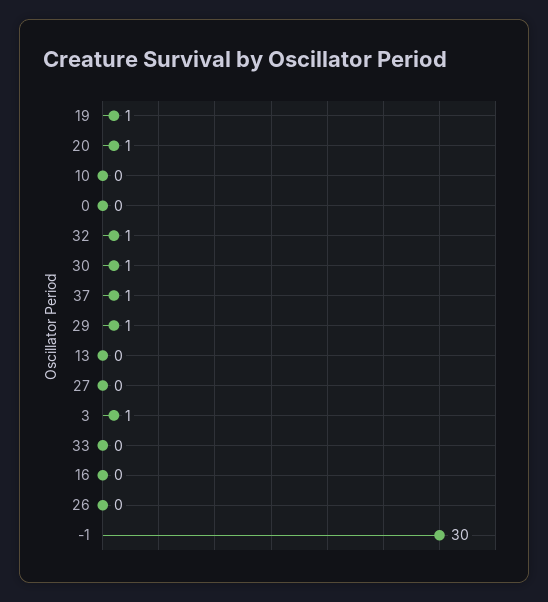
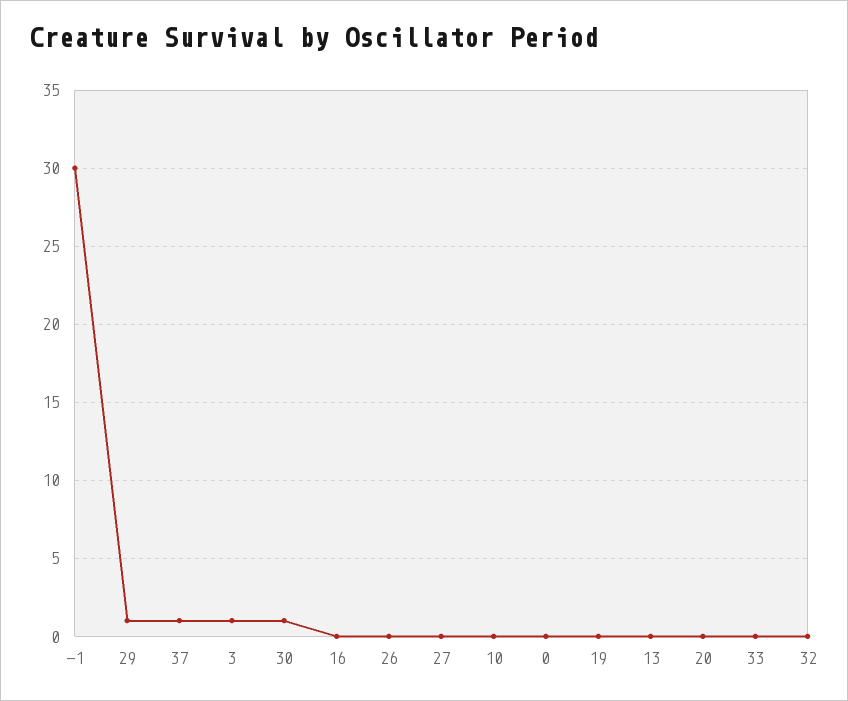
19: 1 -> 0
20: 1 -> 0
32: 1 -> 0

